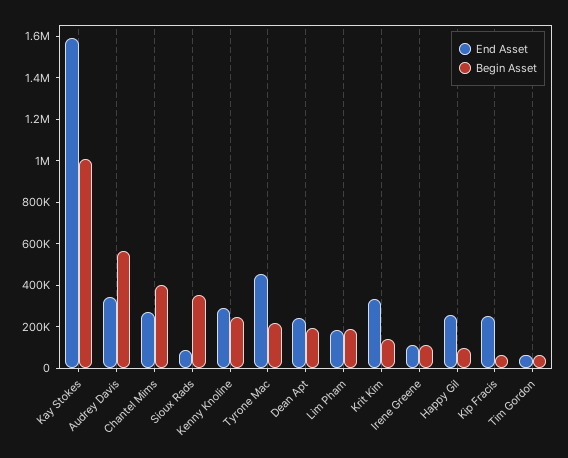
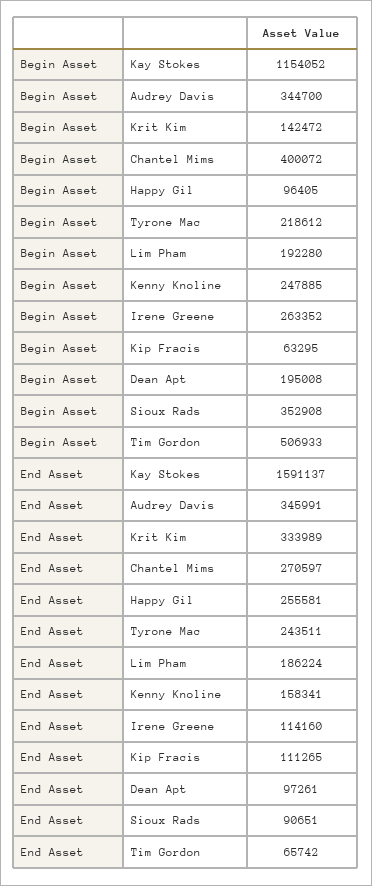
Begin Asset, Kay Stokes: 1000000 -> 1154052
Begin Asset, Audrey Davis: 550000 -> 344700
End Asset, Kenny Knoline: 300000 -> 158341
End Asset, Tyrone Mac: 450000 -> 243511
End Asset, Dean Apt: 250000 -> 97261
Begin Asset, Irene Greene: 100000 -> 263352
End Asset, Kip Fracis: 250000 -> 111265
Begin Asset, Tim Gordon: 50000 -> 506933

